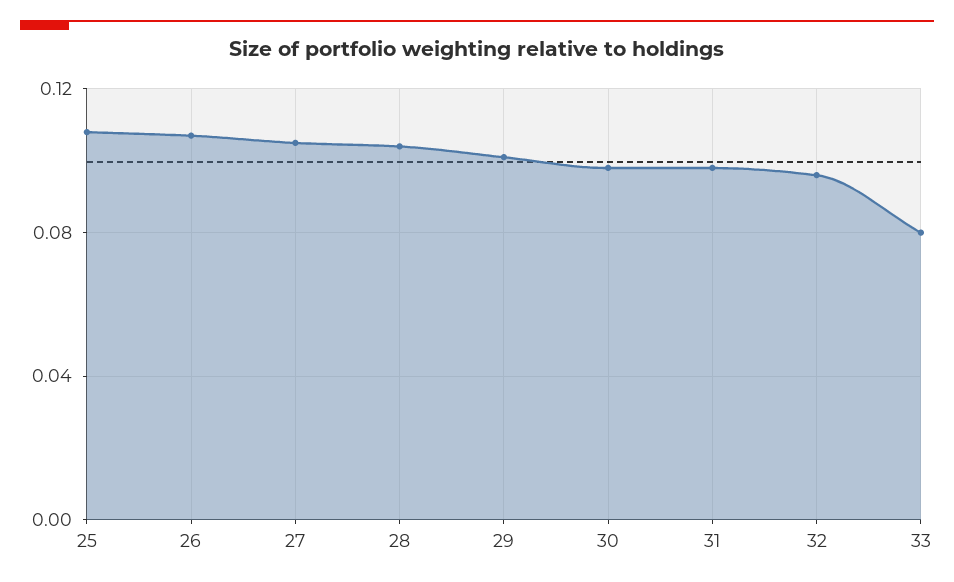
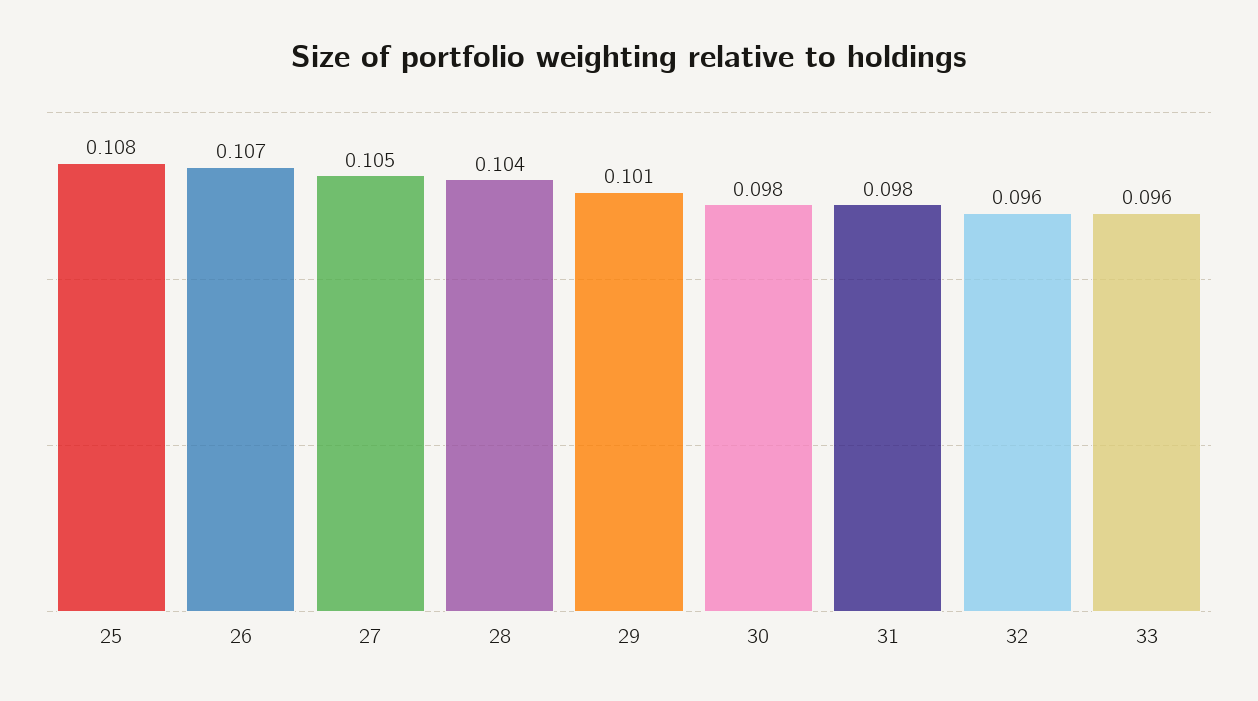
33: 0.08 -> 0.096

